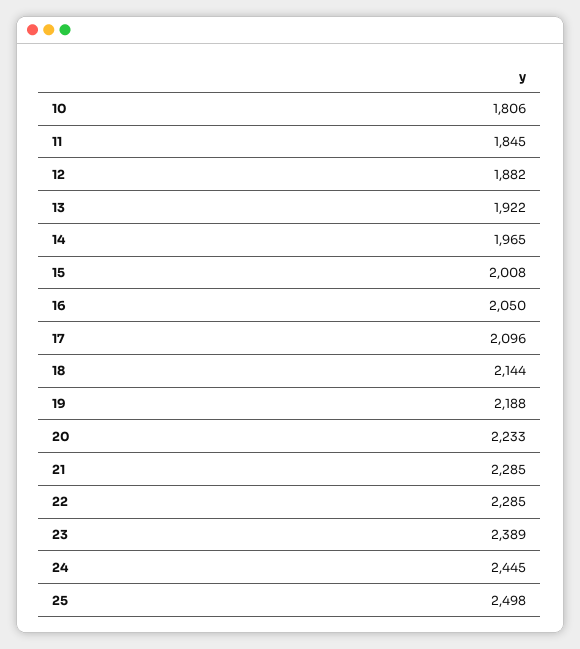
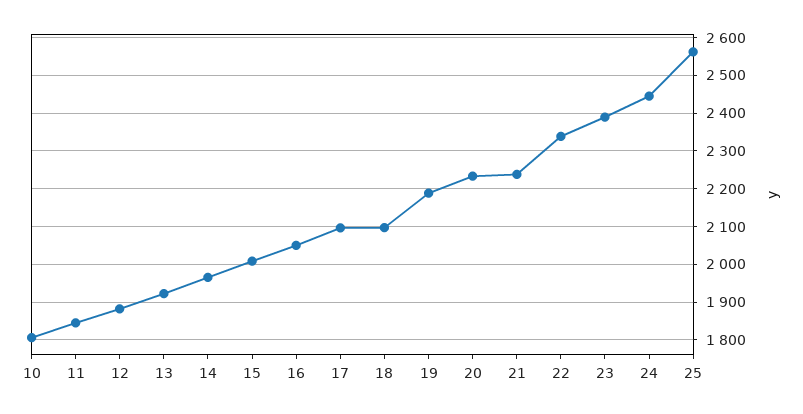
18: 2144 -> 2100
21: 2285 -> 2240
22: 2285 -> 2340
25: 2498 -> 2560

